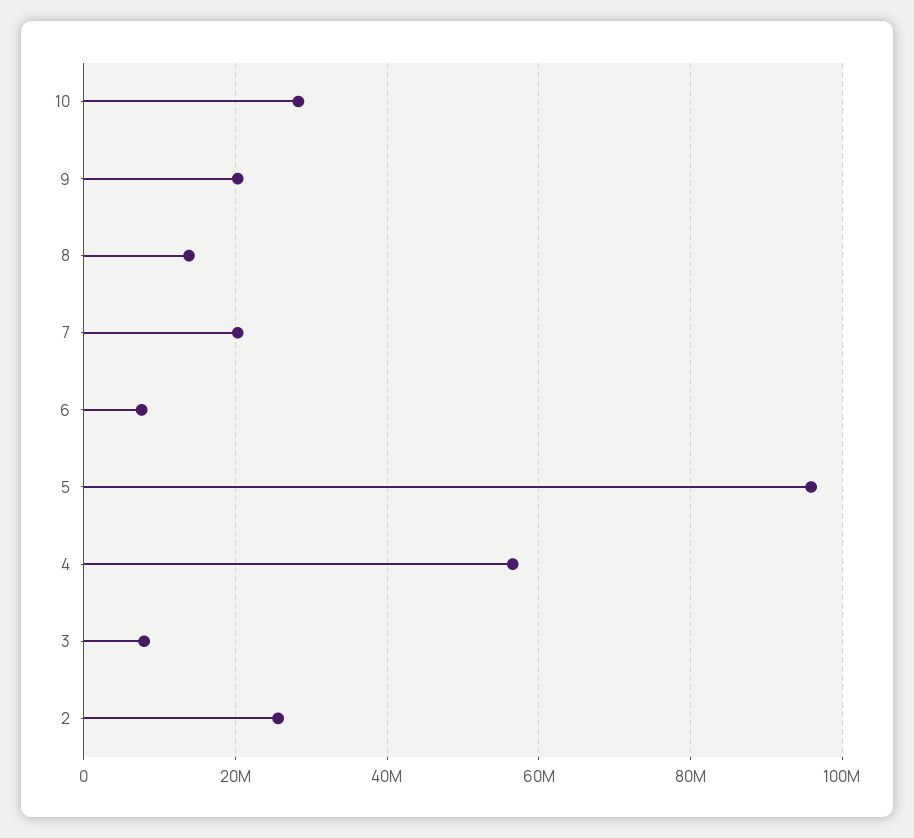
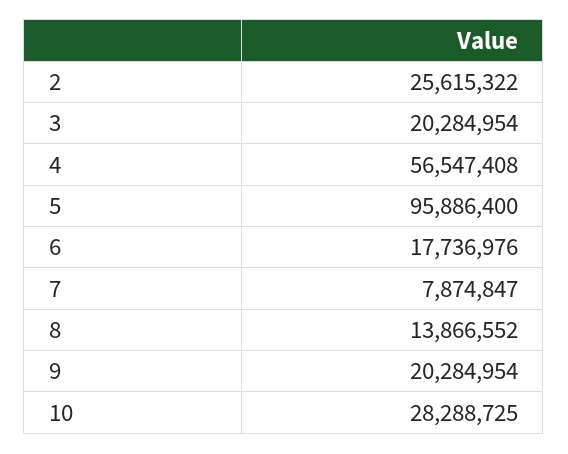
7: 20000000 -> 7874847
6: 8000000 -> 17736976
3: 8000000 -> 20284954

